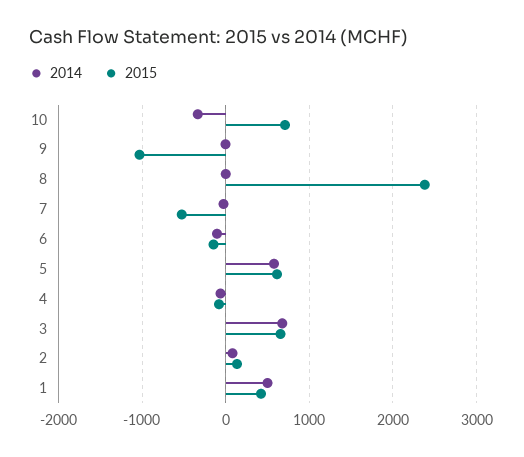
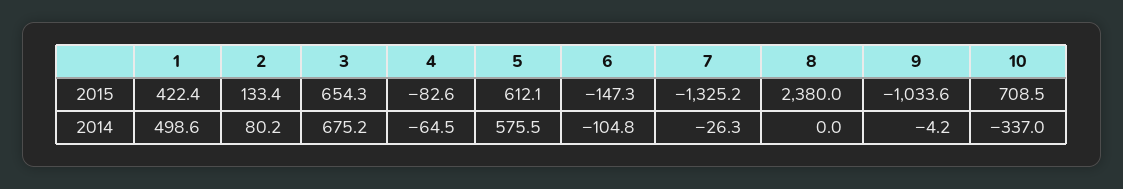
2015, 7: -500 -> -1325.2

